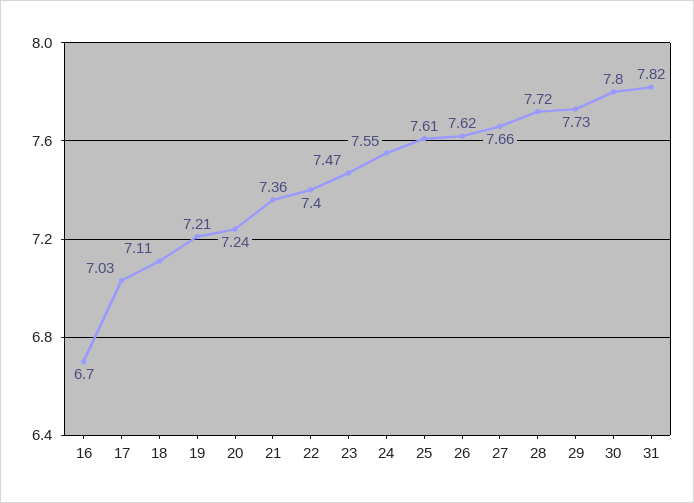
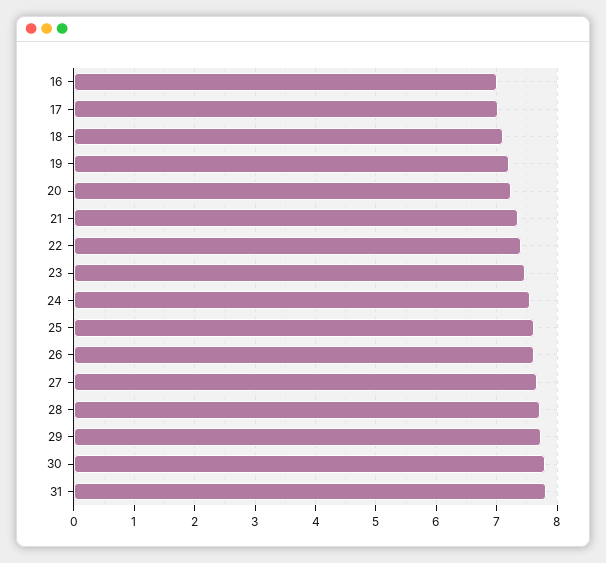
16: 6.7 -> 7

